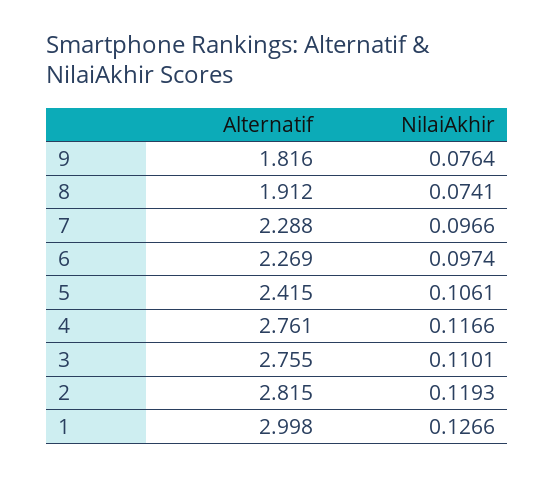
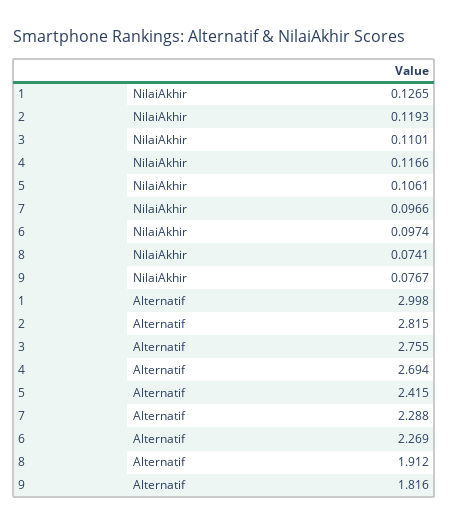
NilaiAkhir, 9: 0.0764 -> 0.0767
Alternatif, 4: 2.761 -> 2.694
NilaiAkhir, 1: 0.1266 -> 0.1265

